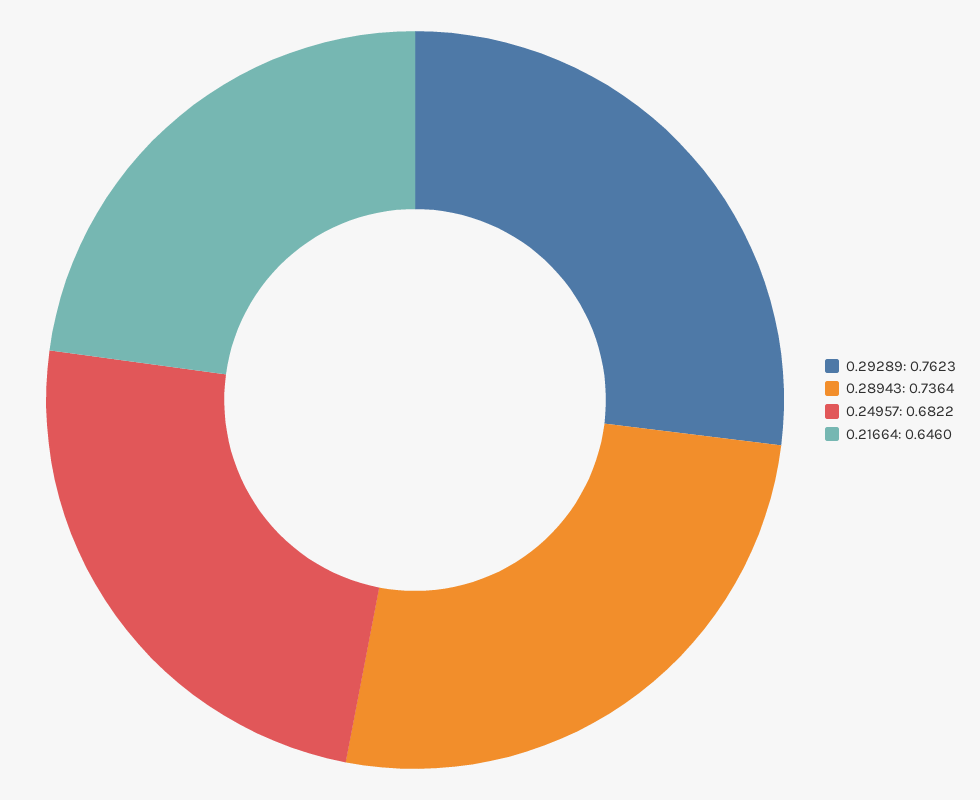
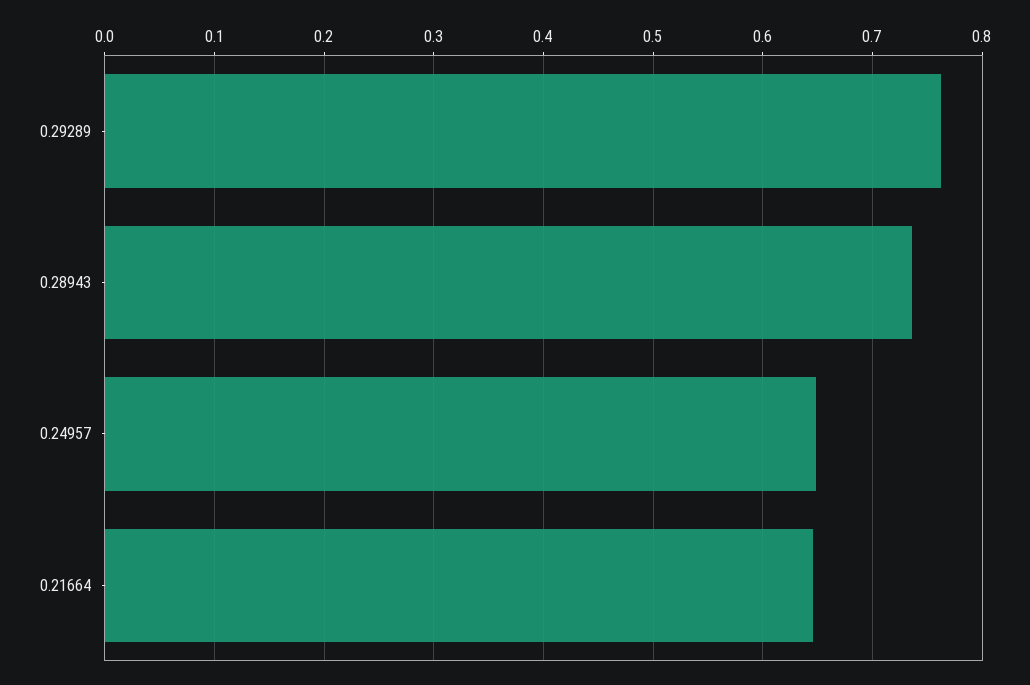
0.24957: 0.6822 -> 0.65

